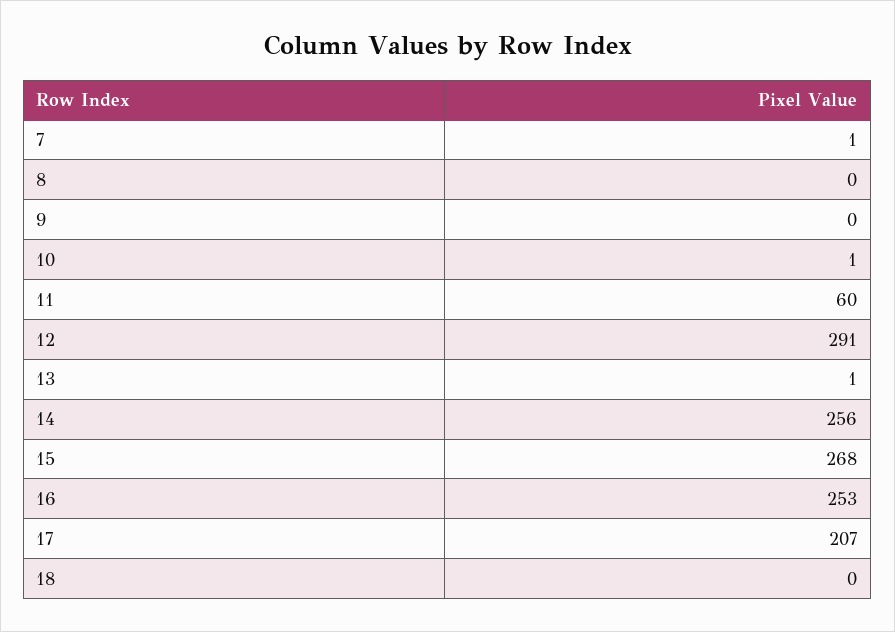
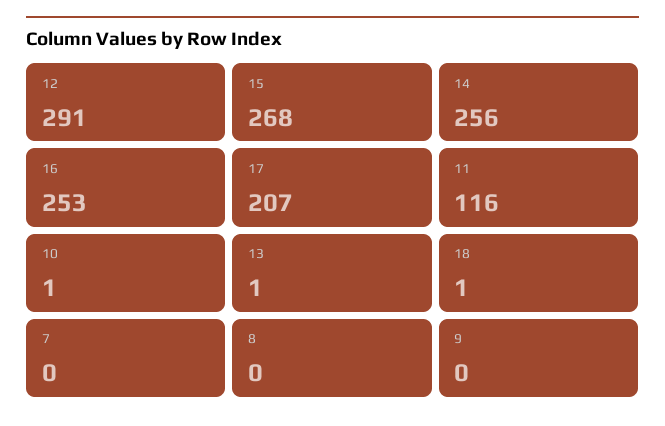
7: 1 -> 0
11: 60 -> 116
18: 0 -> 1

